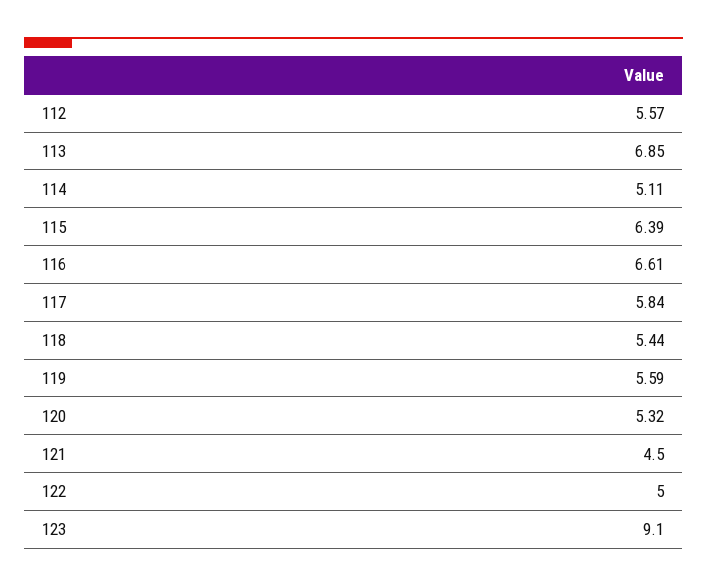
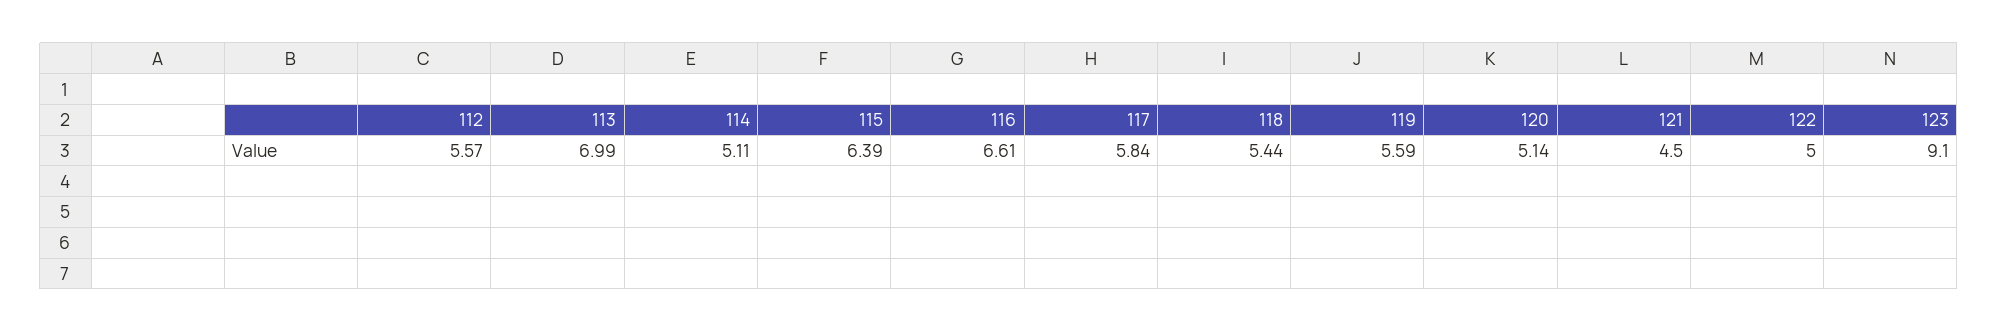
113: 6.85 -> 6.99
120: 5.32 -> 5.14

